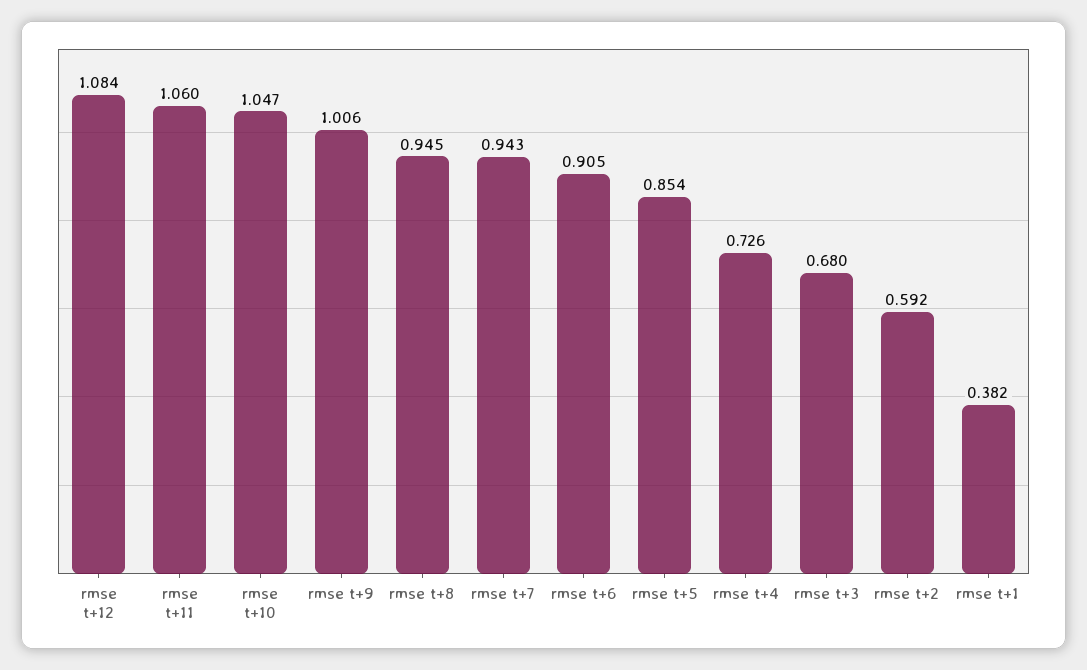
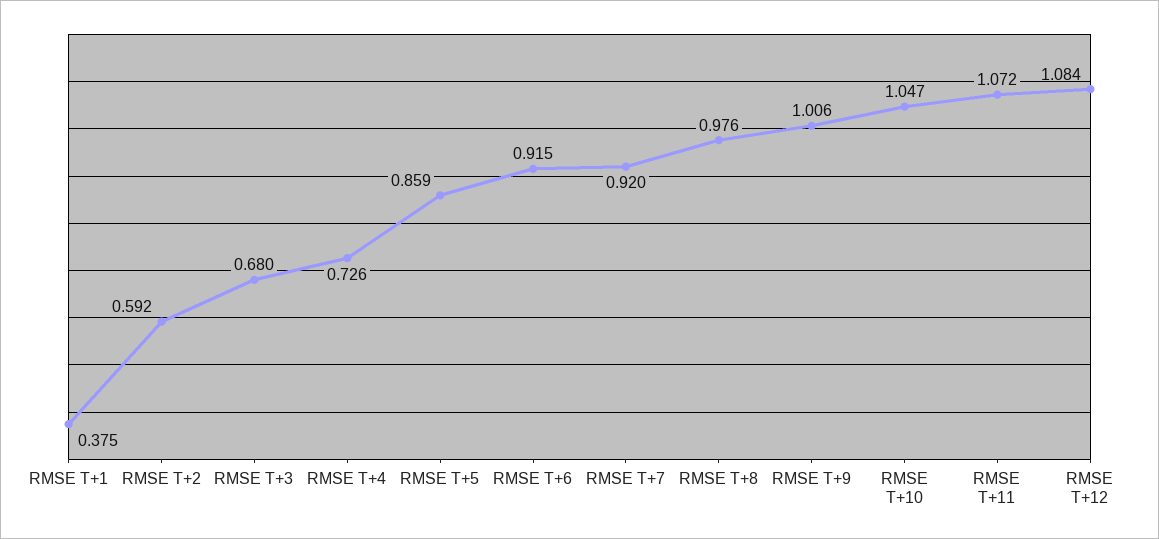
rmse t+11: 1.06 -> 1.072
rmse t+8: 0.945 -> 0.976
rmse t+7: 0.943 -> 0.92
rmse t+6: 0.905 -> 0.915
rmse t+5: 0.854 -> 0.859
rmse t+1: 0.382 -> 0.375

